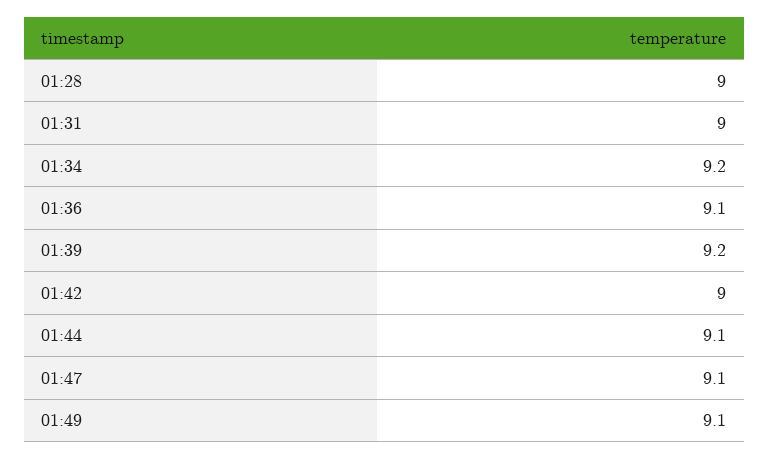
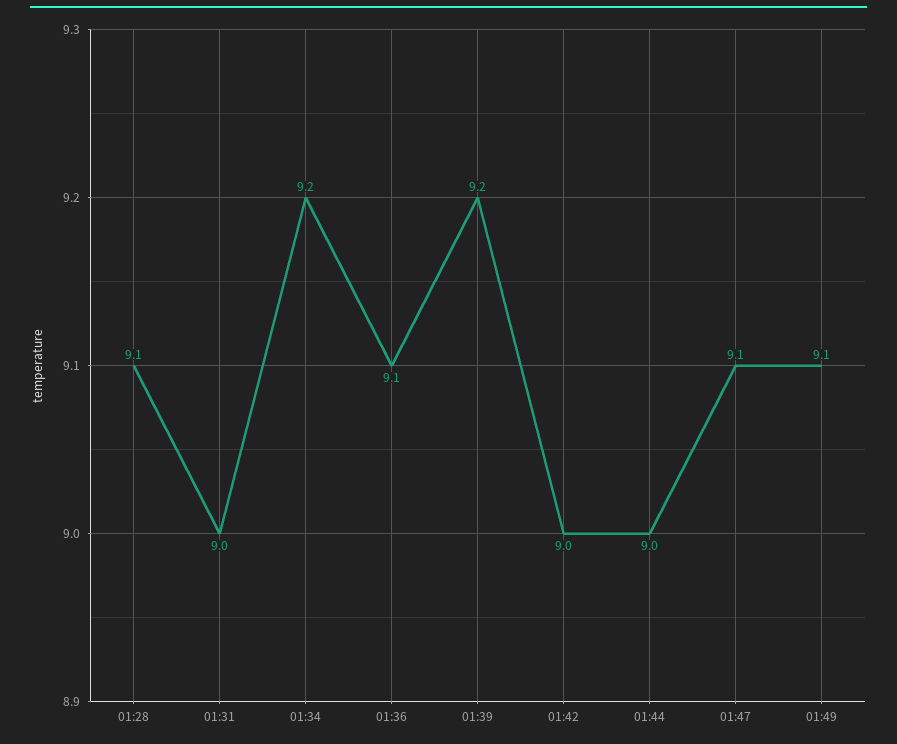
01:28: 9 -> 9.1
01:44: 9.1 -> 9

